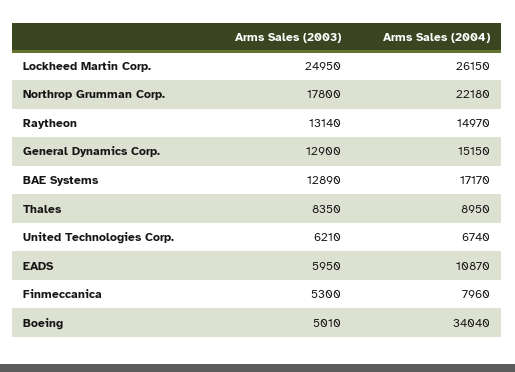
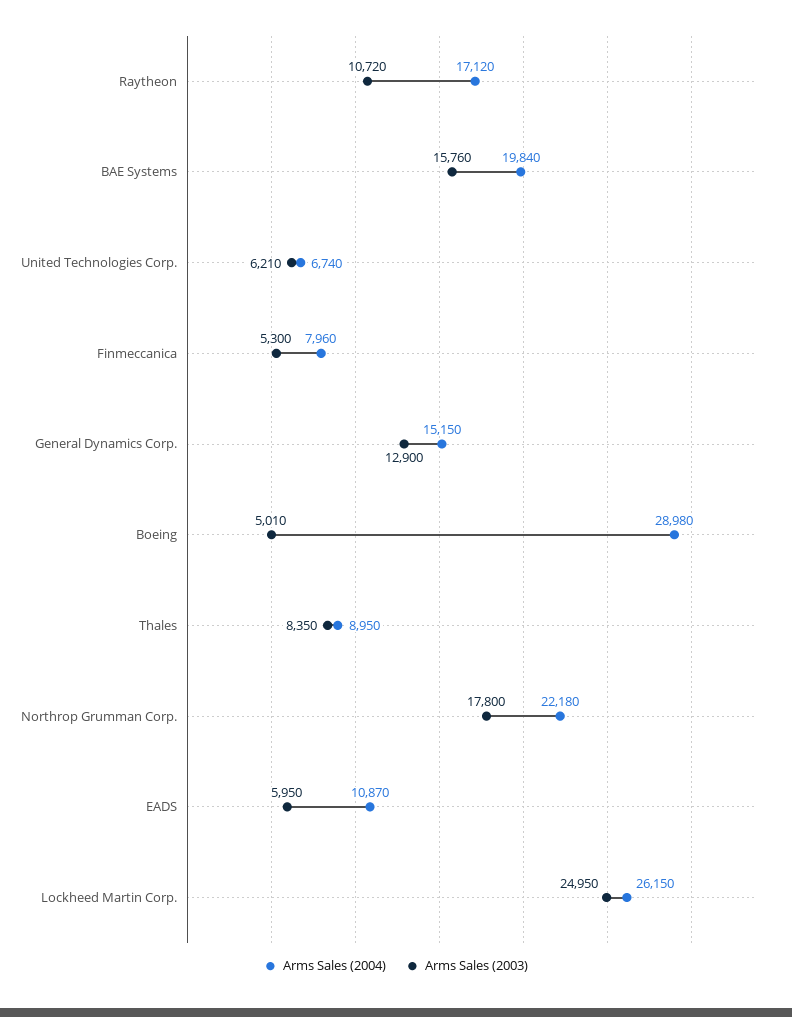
Arms Sales (2003), Raytheon: 13140 -> 10720
Arms Sales (2004), Raytheon: 14970 -> 17120
Arms Sales (2003), BAE Systems: 12890 -> 15760
Arms Sales (2004), BAE Systems: 17170 -> 19840
Arms Sales (2004), Boeing: 34040 -> 28980

